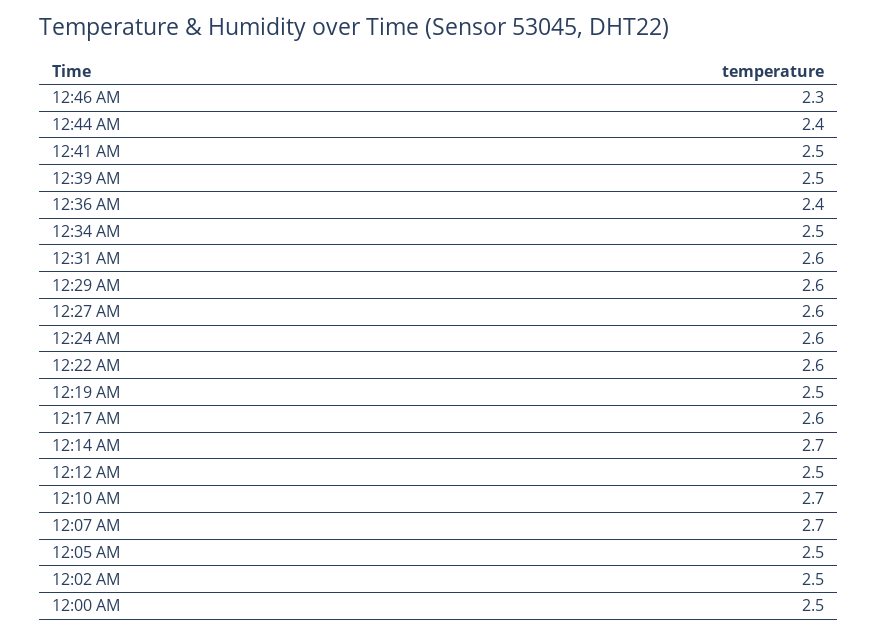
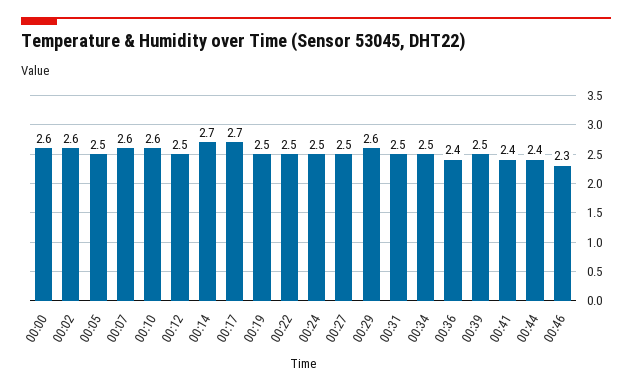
12:41 AM: 2.5 -> 2.4
12:31 AM: 2.6 -> 2.5
12:27 AM: 2.6 -> 2.5
12:24 AM: 2.6 -> 2.5
12:22 AM: 2.6 -> 2.5
12:17 AM: 2.6 -> 2.7
12:10 AM: 2.7 -> 2.6
12:07 AM: 2.7 -> 2.6
12:02 AM: 2.5 -> 2.6
12:00 AM: 2.5 -> 2.6

